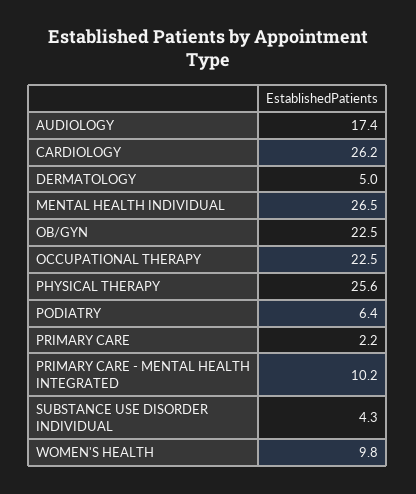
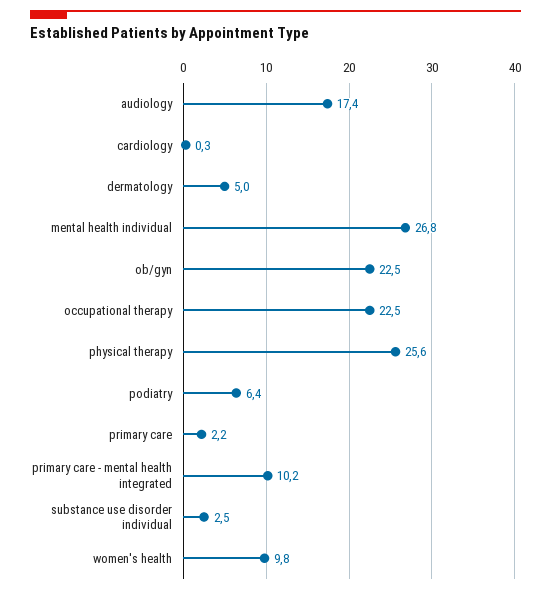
CARDIOLOGY: 26.2 -> 0.3
MENTAL HEALTH INDIVIDUAL: 26.5 -> 26.8
SUBSTANCE USE DISORDER INDIVIDUAL: 4.3 -> 2.5

